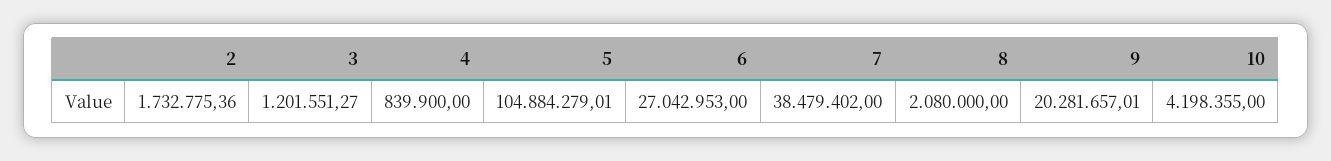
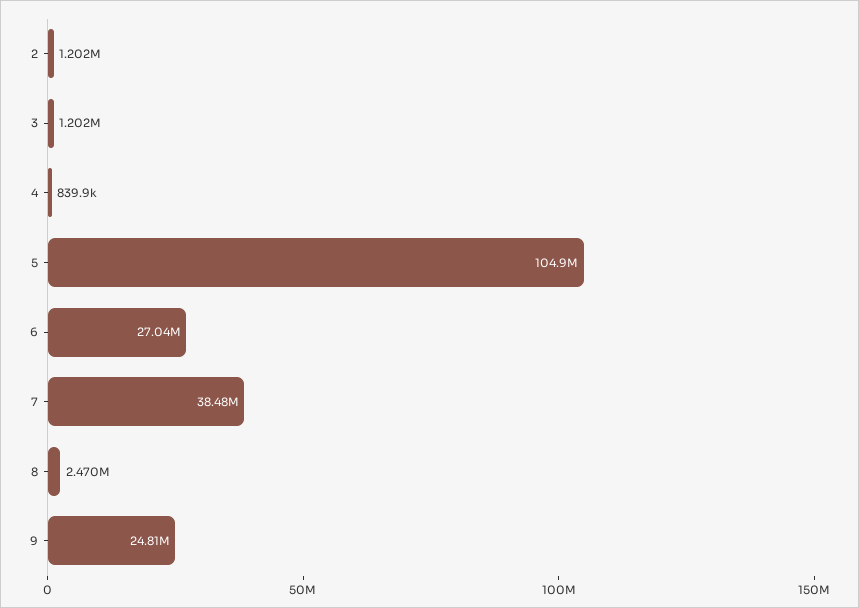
2: 1732775.36 -> 1202000
8: 2080000 -> 2470000
9: 20281657.01 -> 24810000
10: 4198355 -> none

